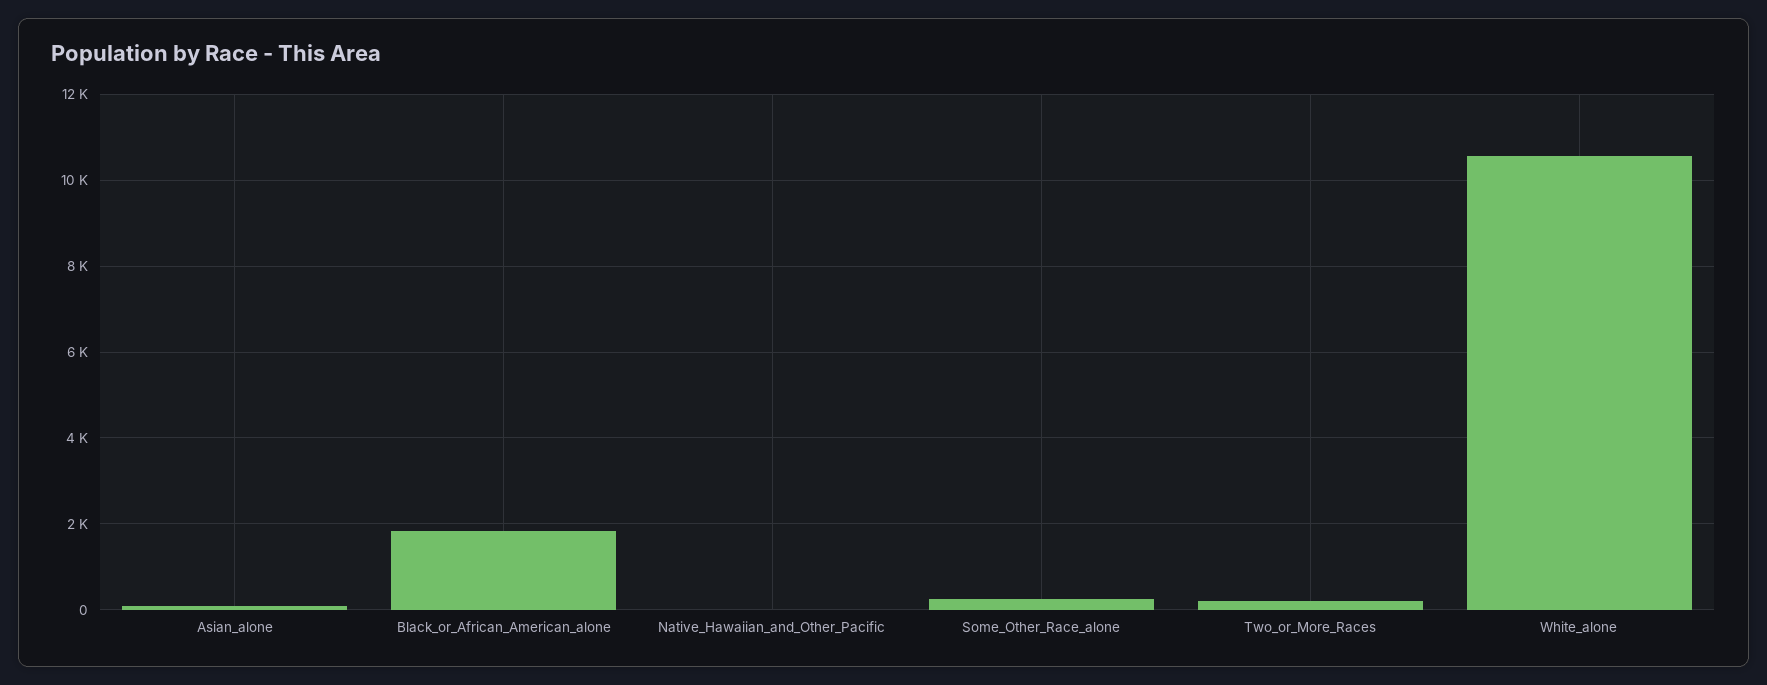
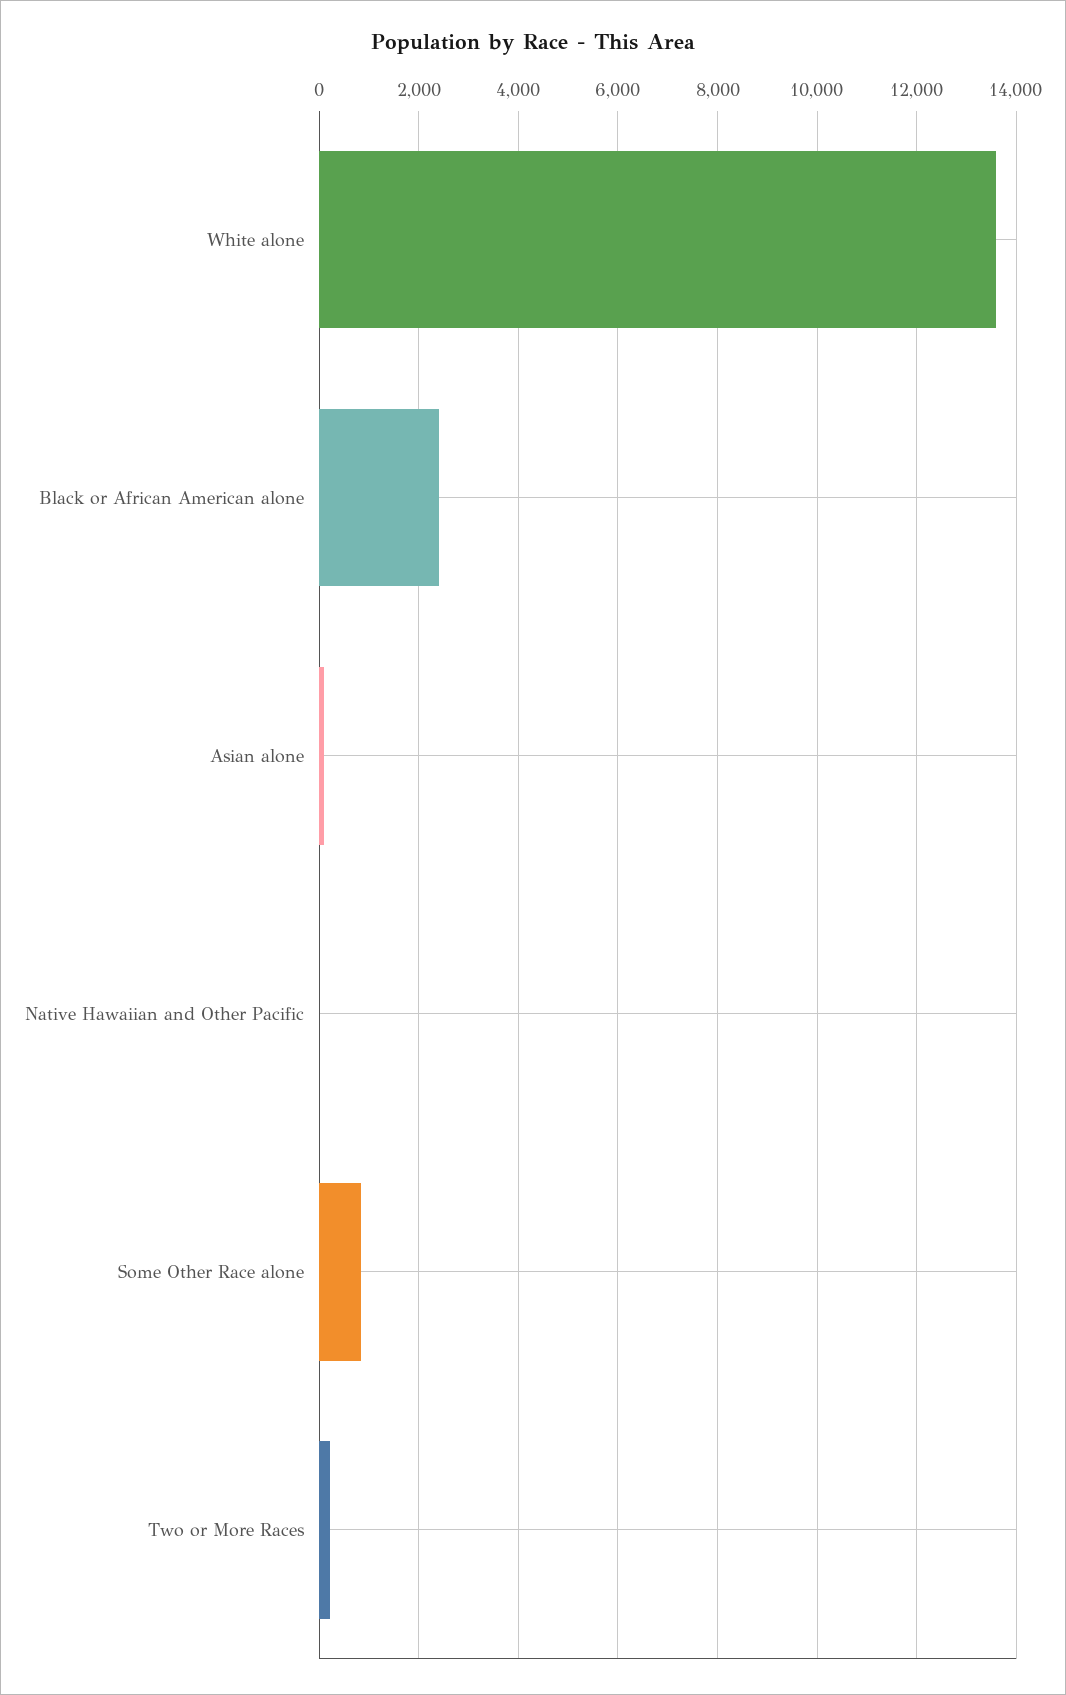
Black_or_African_American_alone: 1800 -> 2400
Some_Other_Race_alone: 200 -> 800
White_alone: 10600 -> 13600

